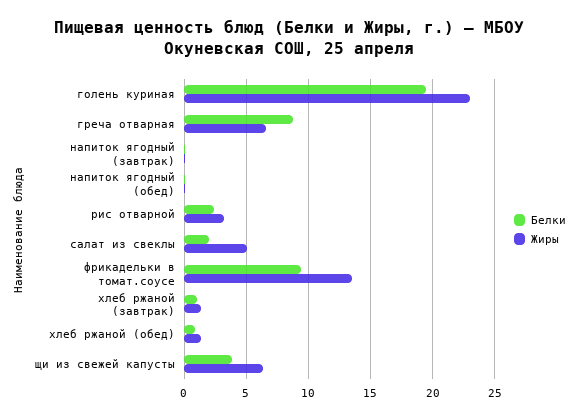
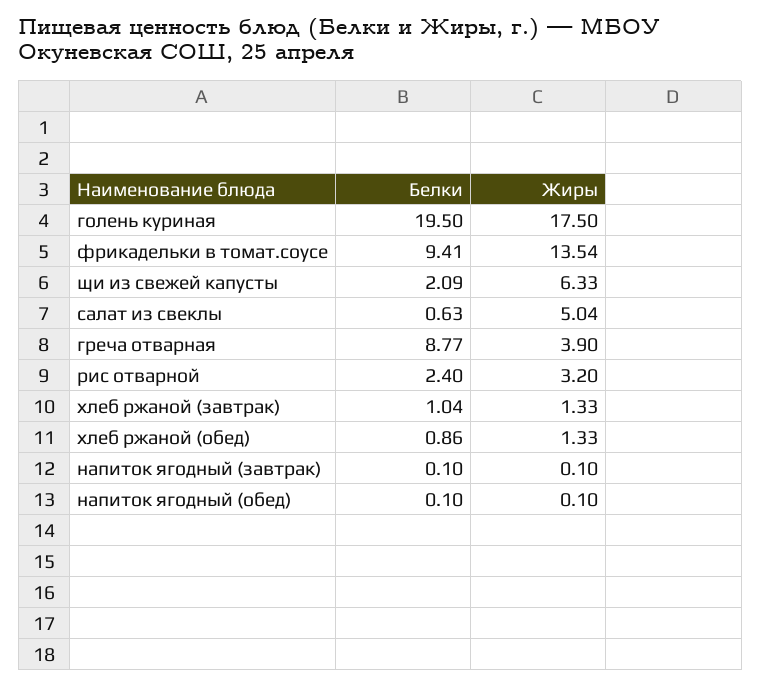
Жиры, голень куриная: 23 -> 17.5
Жиры, греча отварная: 6.5 -> 3.9
Белки, салат из свеклы: 2 -> 0.63
Белки, щи из свежей капусты: 4 -> 2.09

